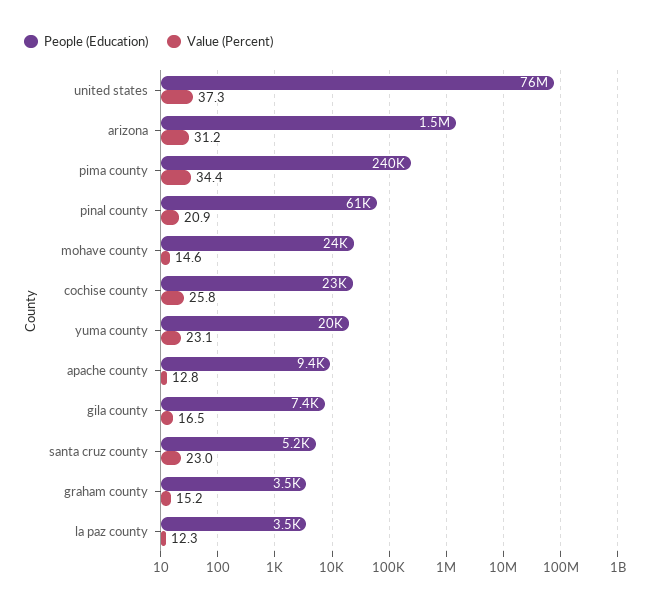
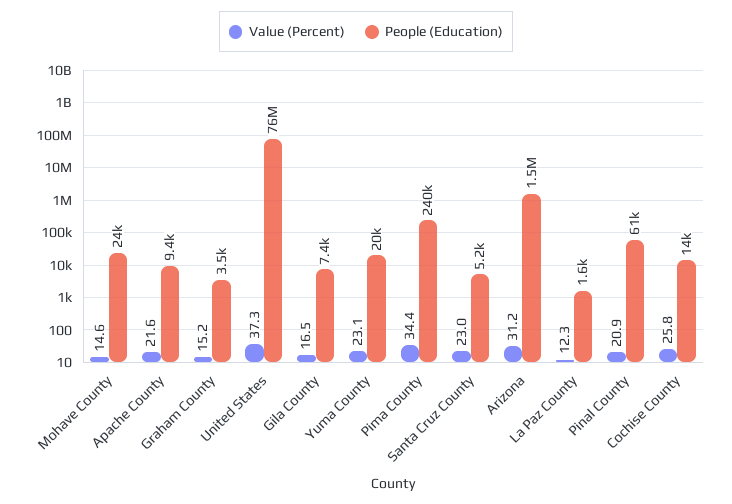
People (Education), cochise county: 23000 -> 14000
Value (Percent), apache county: 12.8 -> 21.6
People (Education), la paz county: 3500 -> 1600

